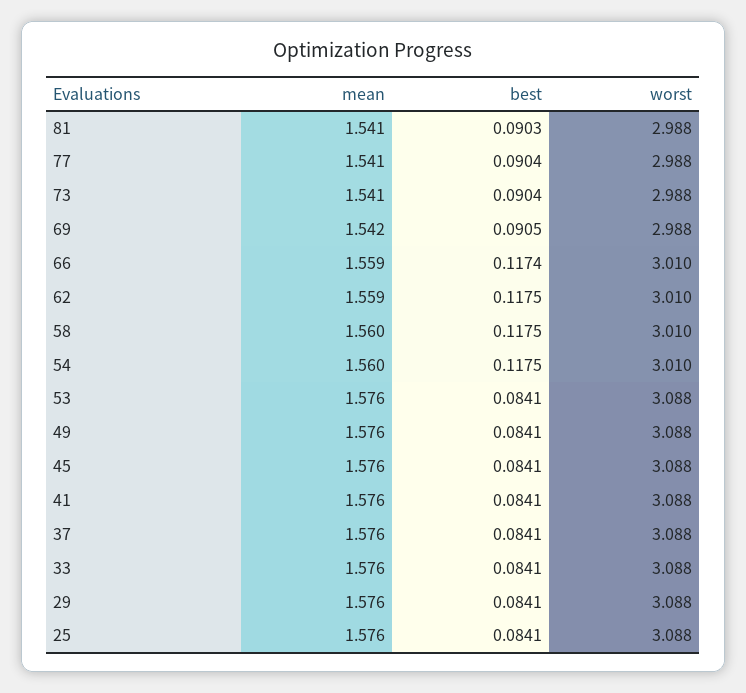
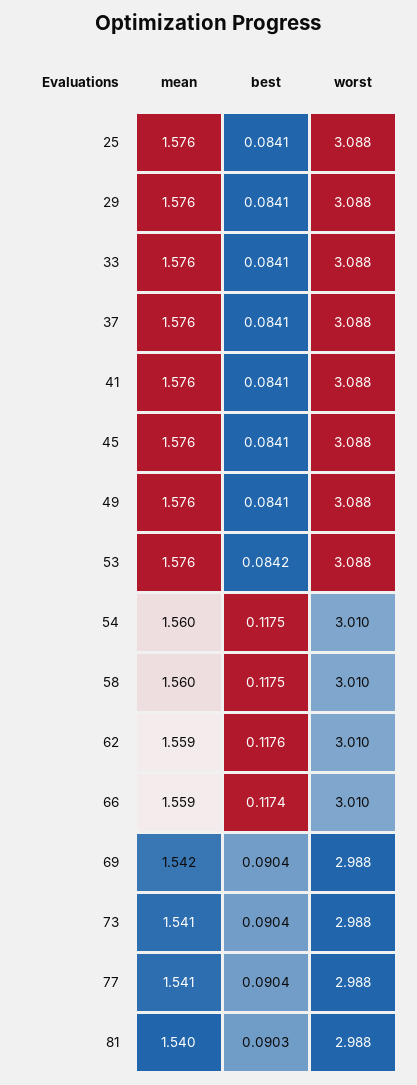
mean, 81: 1.541 -> 1.54
best, 69: 0.0905 -> 0.0904
best, 62: 0.1175 -> 0.1176
best, 53: 0.0841 -> 0.0842

